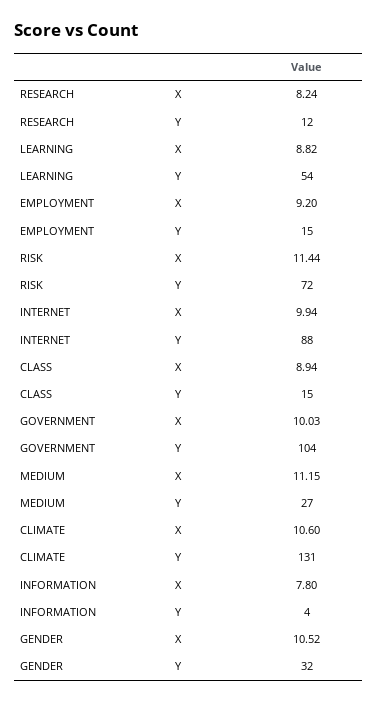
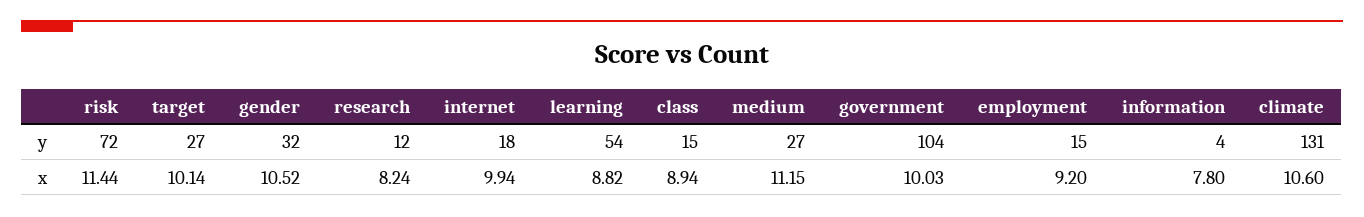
INTERNET, Y: 88 -> 18
target, Y: none -> 27
target, X: none -> 10.14

